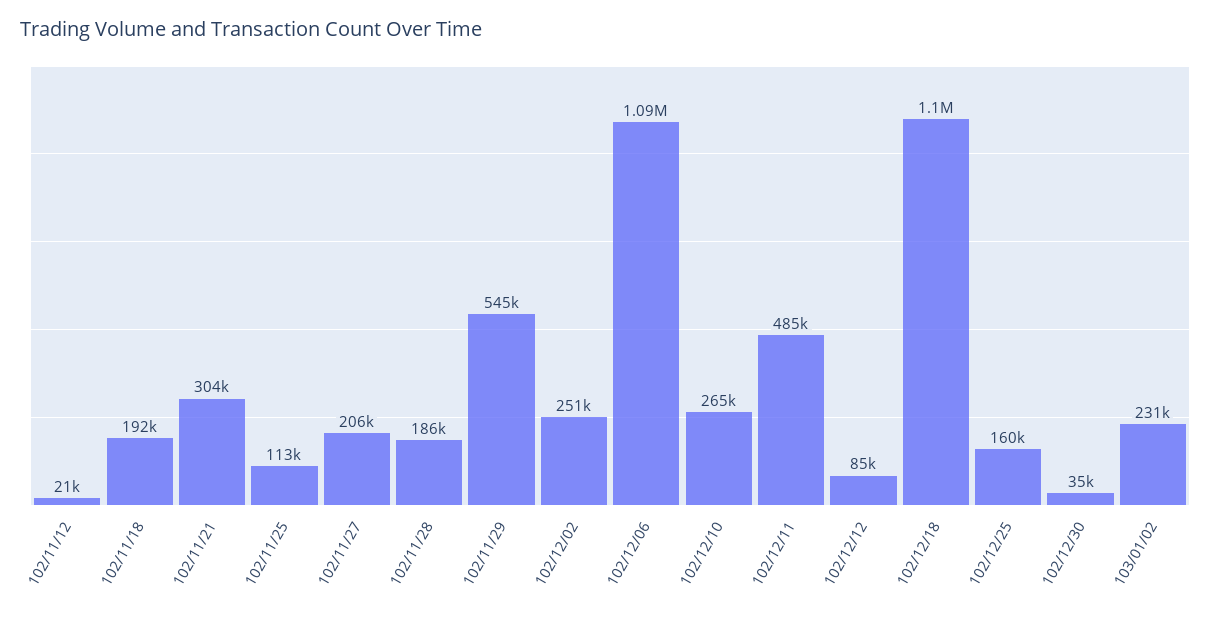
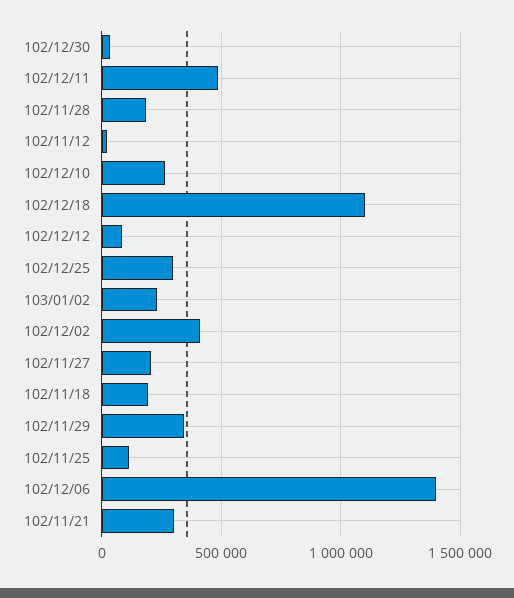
102/11/29: 545000 -> 350000
102/12/02: 251000 -> 400000
102/12/06: 1090000 -> 1400000
102/12/25: 160000 -> 300000

